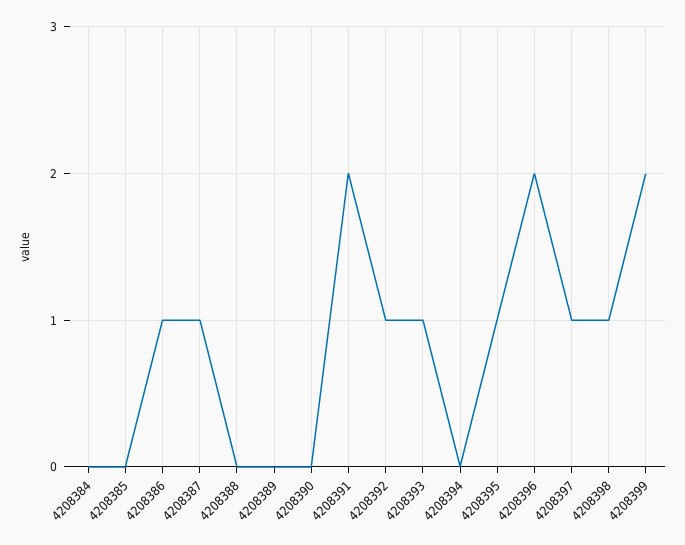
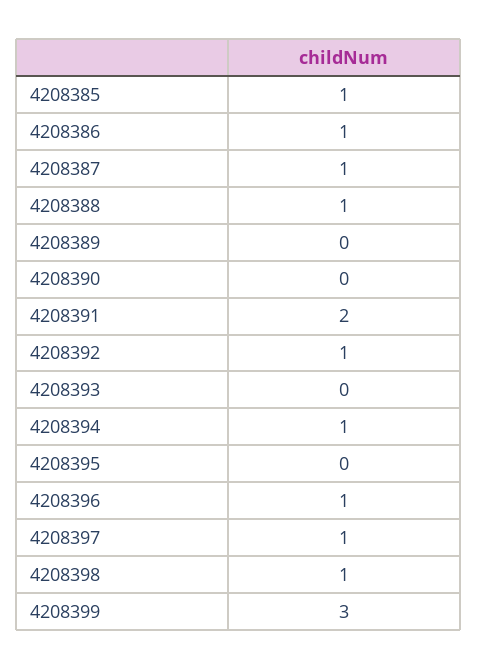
4208384: 0 -> none
4208385: 0 -> 1
4208388: 0 -> 1
4208393: 1 -> 0
4208394: 0 -> 1
4208395: 1 -> 0
4208396: 2 -> 1
4208399: 2 -> 3

